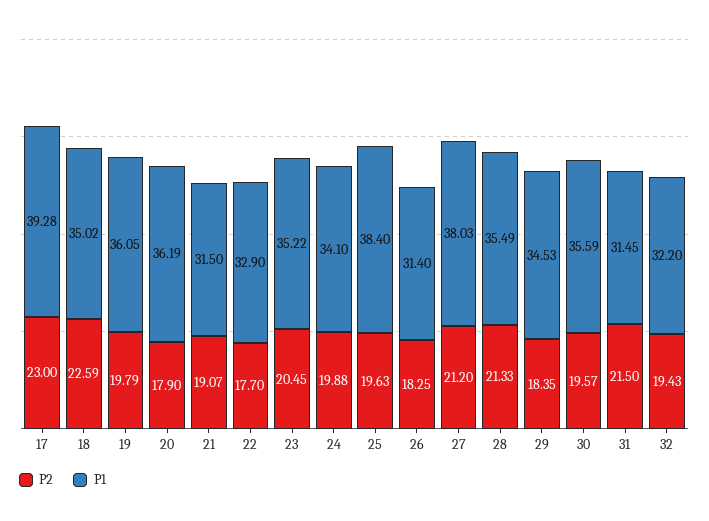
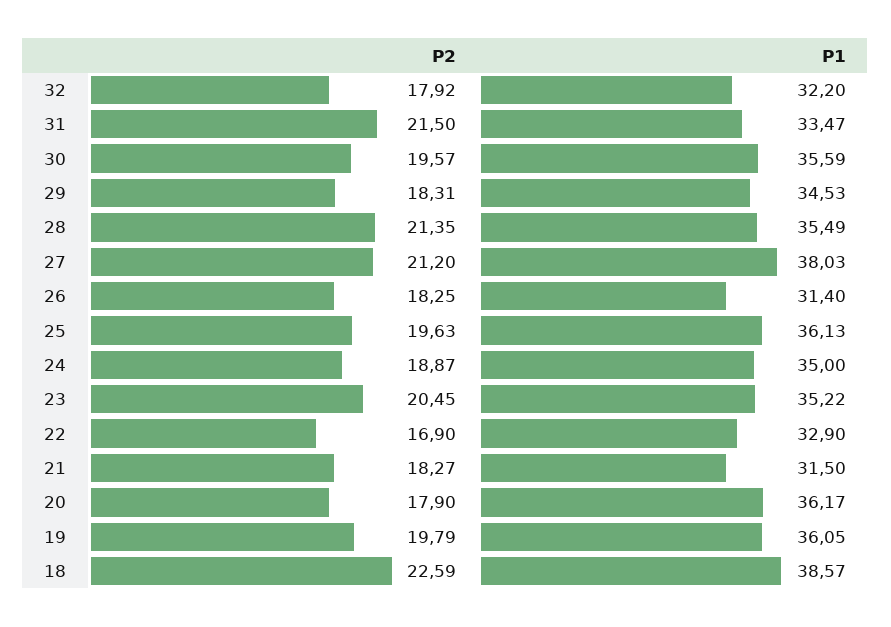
P2, 17: 23 -> none
P1, 17: 39.28 -> none
P1, 18: 35.02 -> 38.57
P1, 20: 36.19 -> 36.17
P2, 21: 19.07 -> 18.27
P2, 22: 17.7 -> 16.9
P2, 24: 19.88 -> 18.87
P1, 24: 34.1 -> 35
P1, 25: 38.4 -> 36.13
P2, 28: 21.33 -> 21.35
P2, 29: 18.35 -> 18.31
P1, 31: 31.45 -> 33.47
P2, 32: 19.43 -> 17.92

